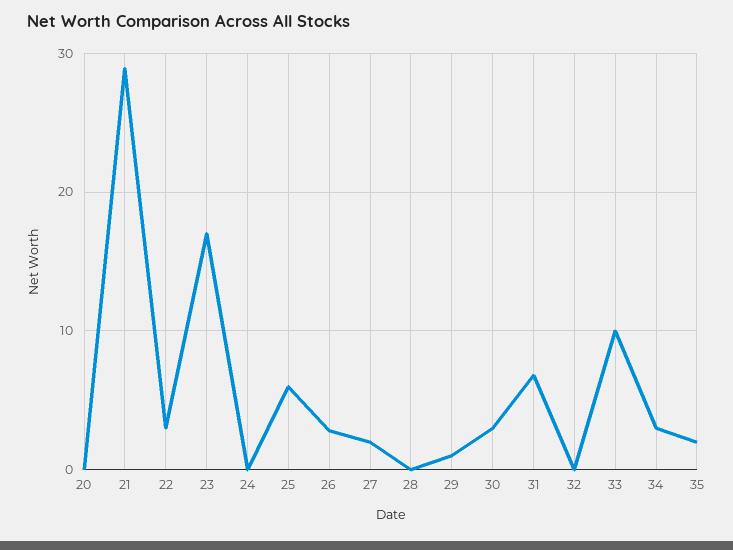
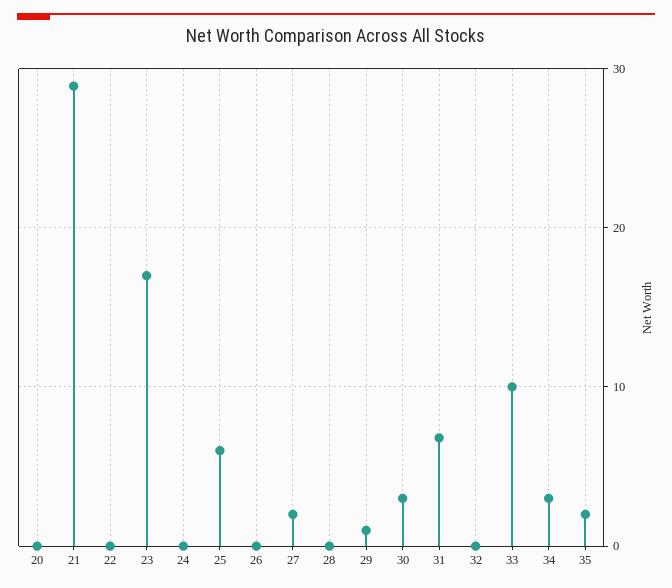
22: 3 -> 0
26: 3 -> 0

